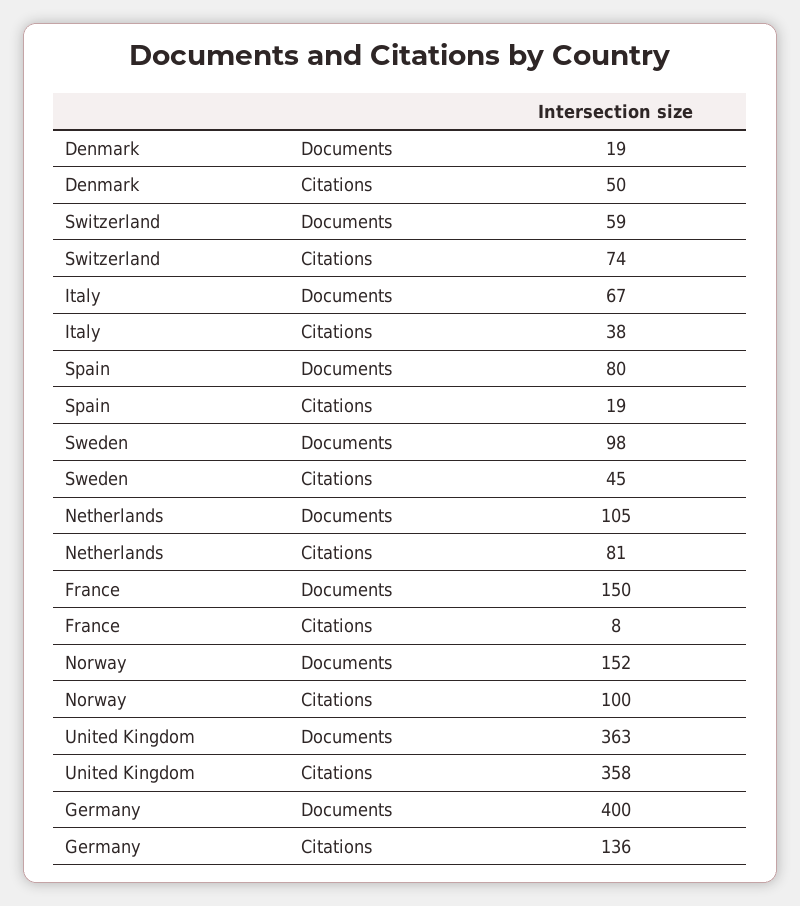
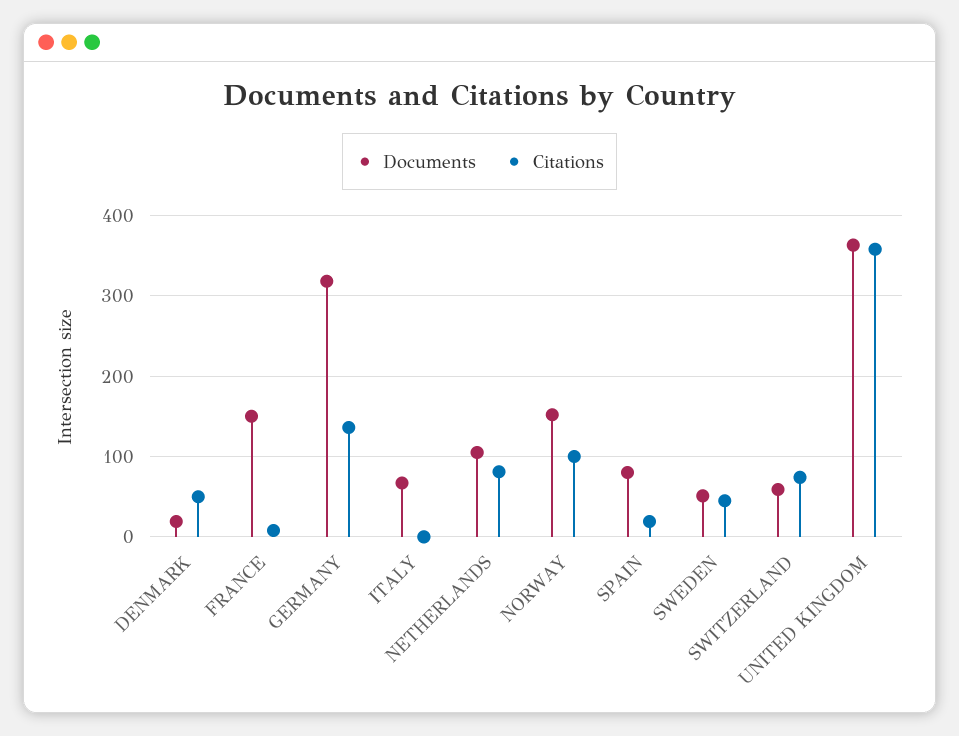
Citations, Italy: 38 -> 0
Documents, Sweden: 98 -> 50
Documents, Germany: 400 -> 320

